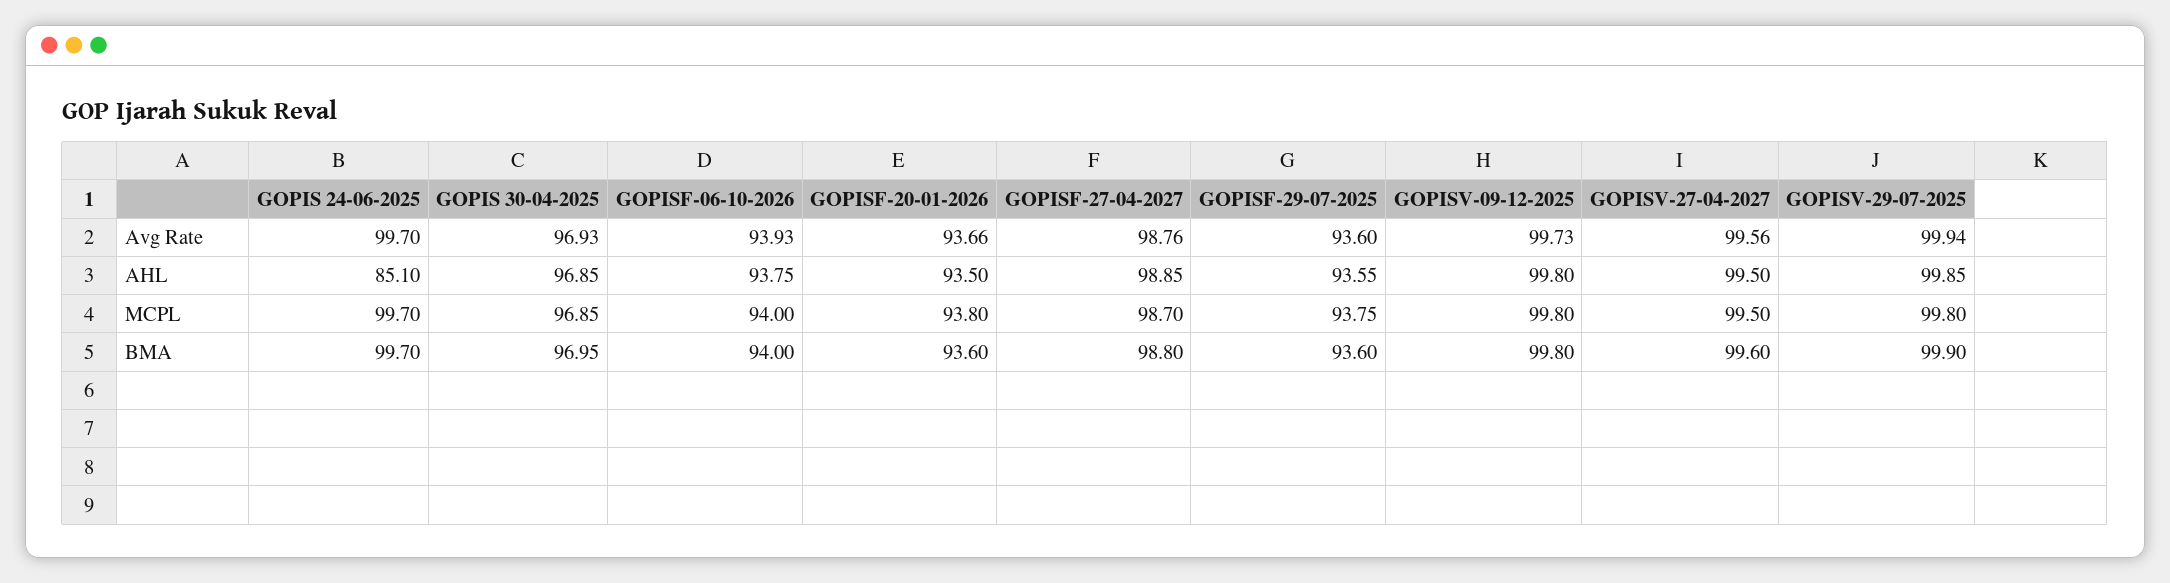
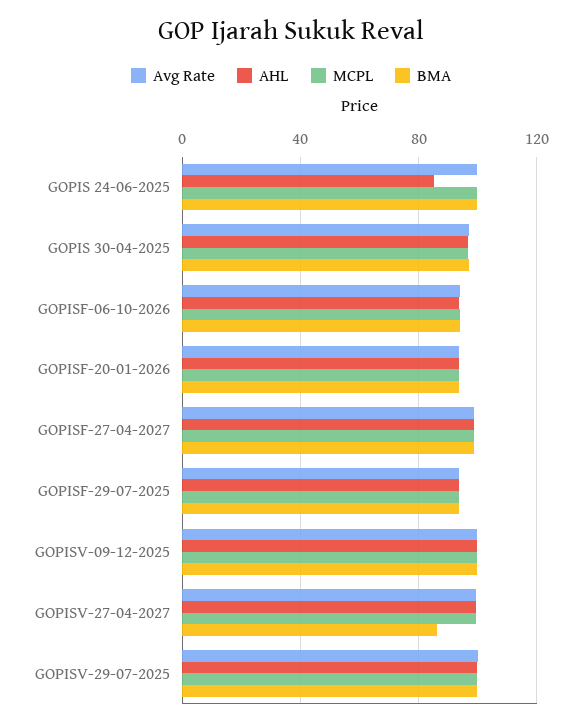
BMA, GOPISV-27-04-2027: 99.6 -> 85

